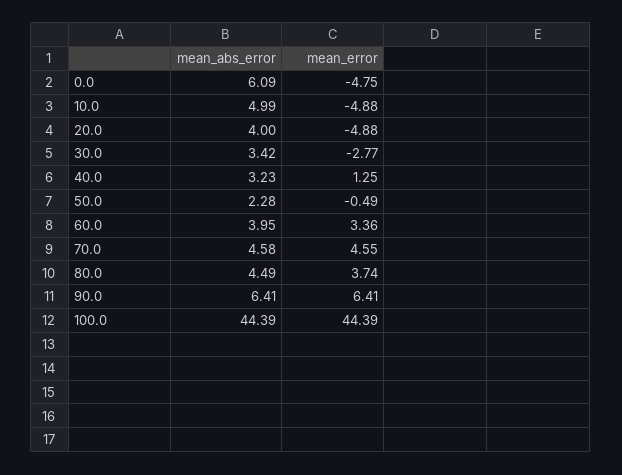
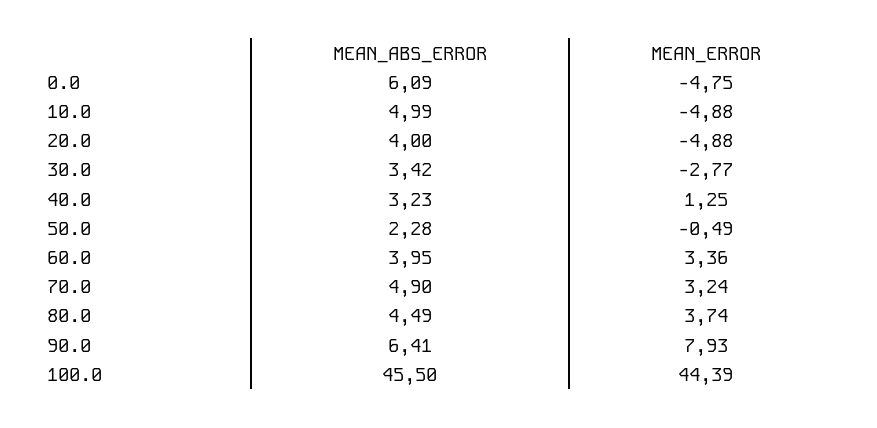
mean_abs_error, 70.0: 4.58 -> 4.9
mean_error, 70.0: 4.55 -> 3.24
mean_error, 90.0: 6.41 -> 7.93
mean_abs_error, 100.0: 44.39 -> 45.5

